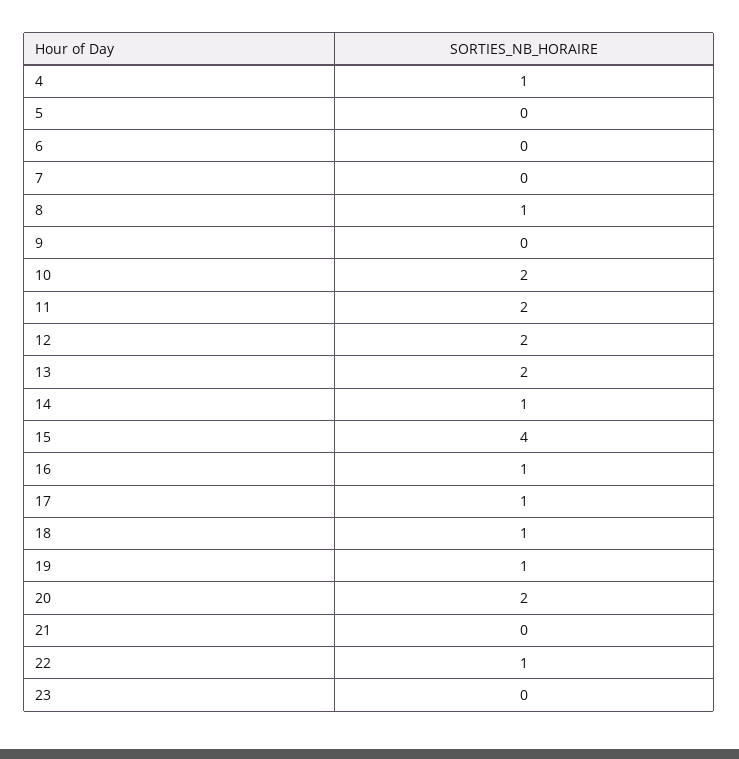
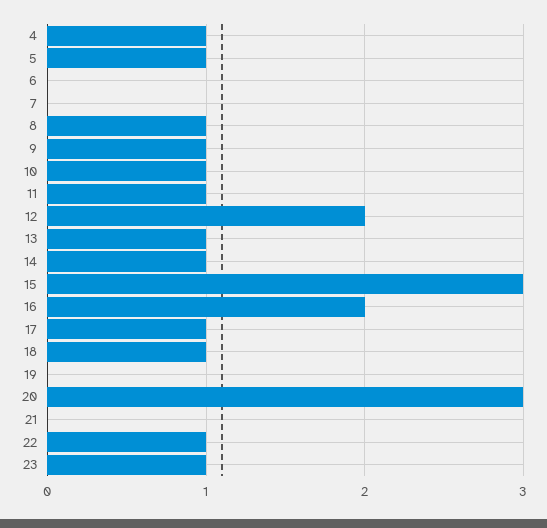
5: 0 -> 1
9: 0 -> 1
10: 2 -> 1
11: 2 -> 1
13: 2 -> 1
15: 4 -> 3
16: 1 -> 2
19: 1 -> 0
20: 2 -> 3
23: 0 -> 1

